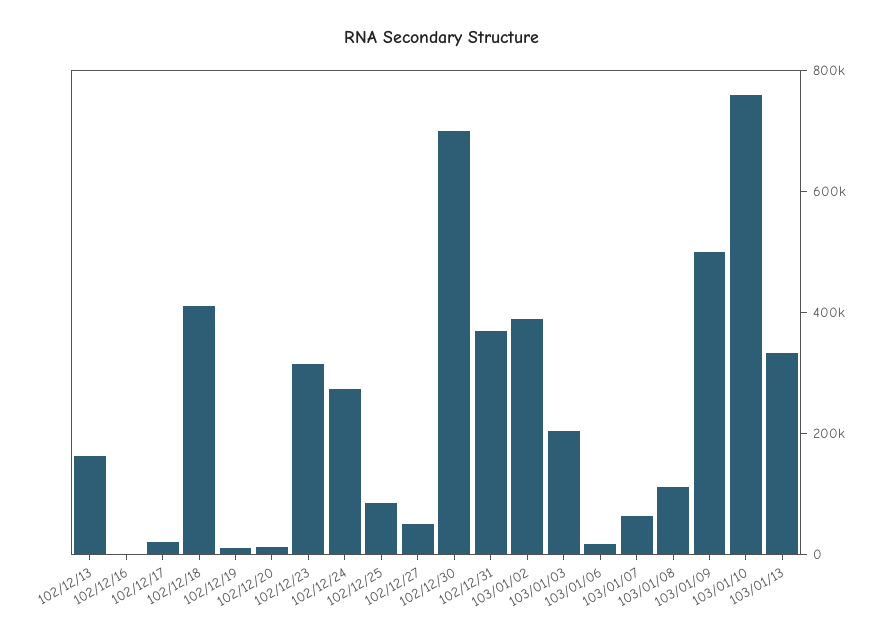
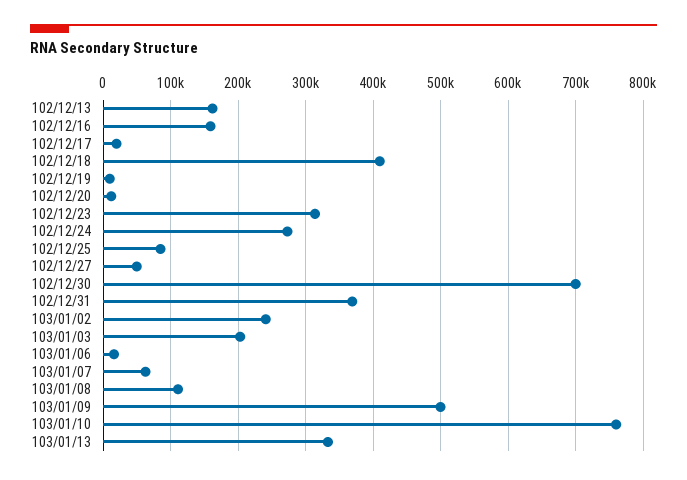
102/12/16: 0 -> 160000
103/01/02: 400000 -> 240000

